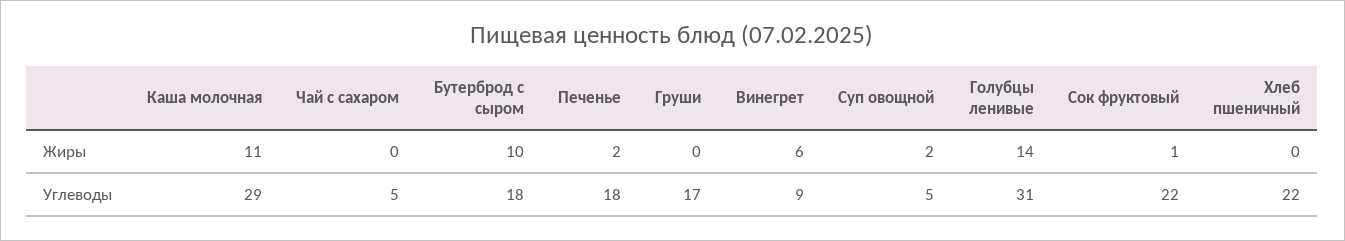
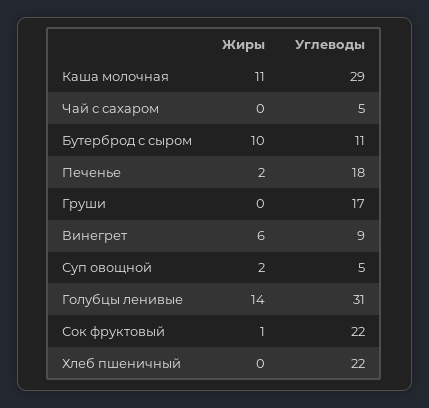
Бутерброд с сыром, Углеводы: 18 -> 11

